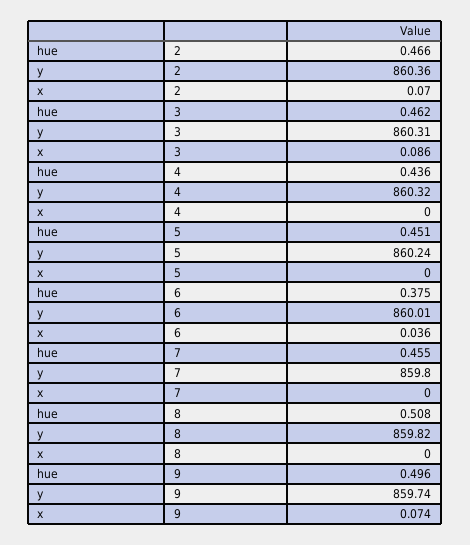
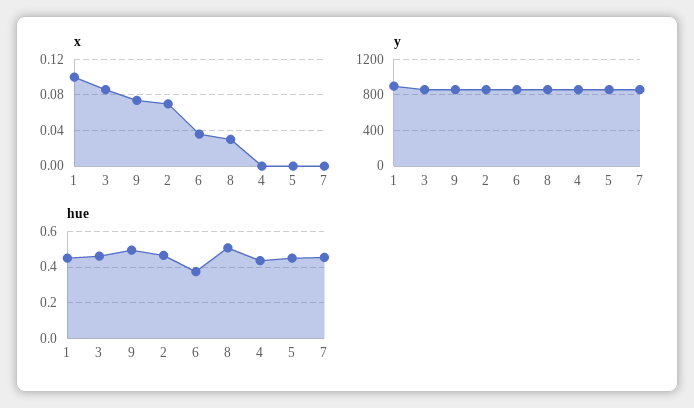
x, 8: 0 -> 0.03
x, 1: none -> 0.1
y, 1: none -> 900
hue, 1: none -> 0.45

